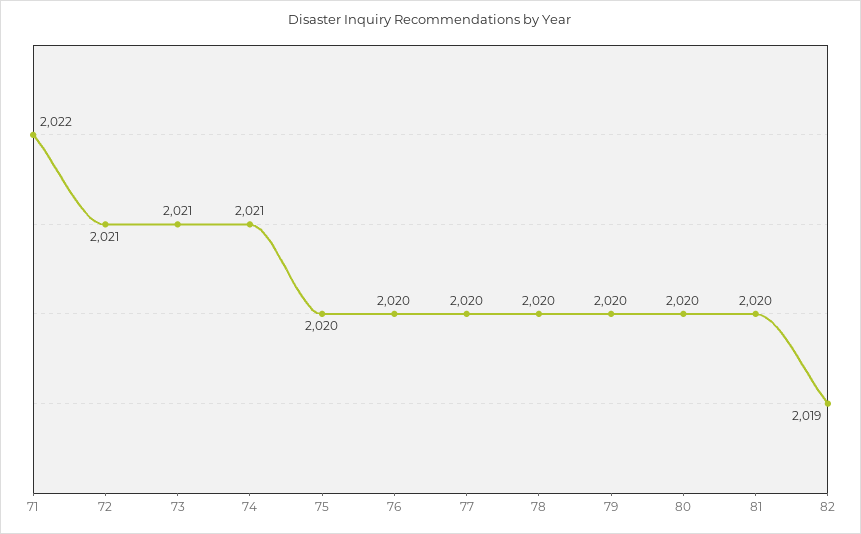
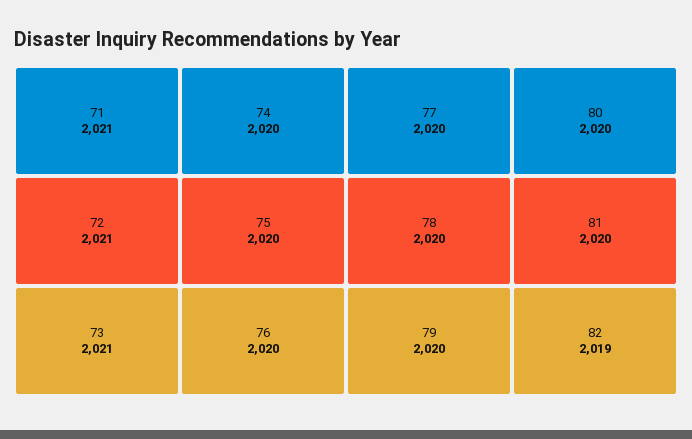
71: 2022 -> 2021
74: 2021 -> 2020

